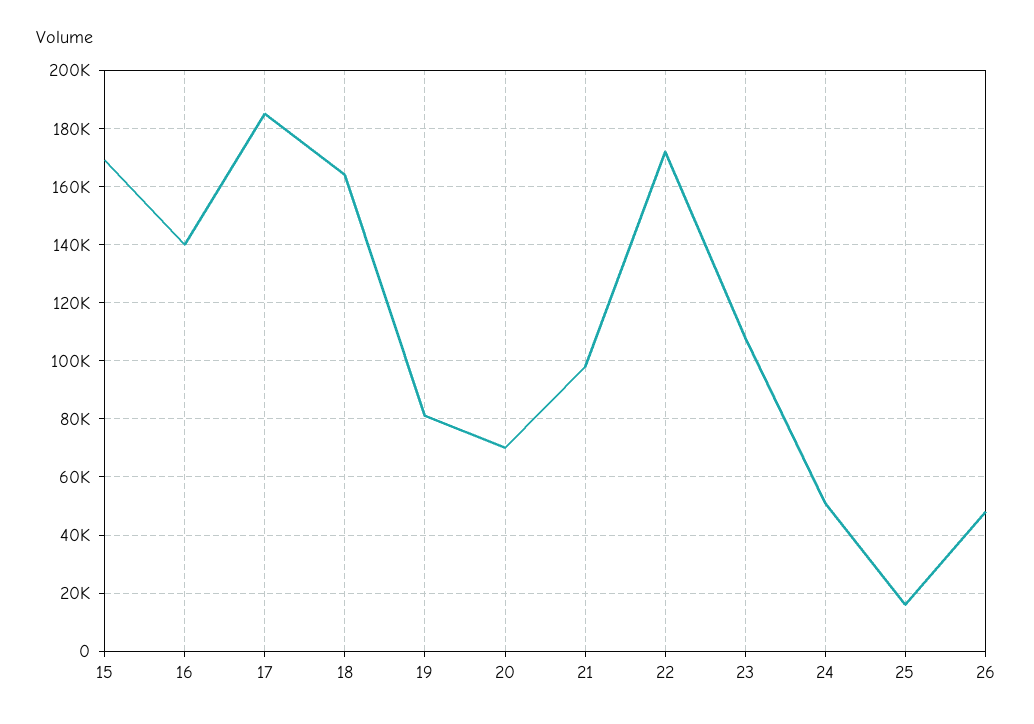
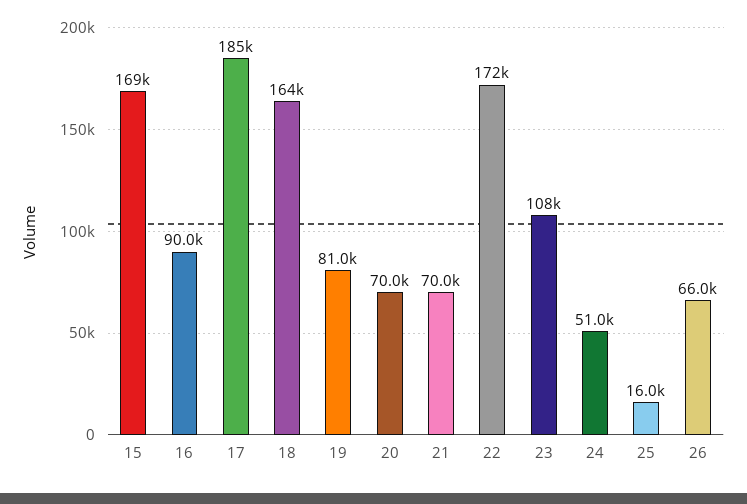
16: 140000 -> 90000
21: 97500 -> 70000
26: 47500 -> 66000

